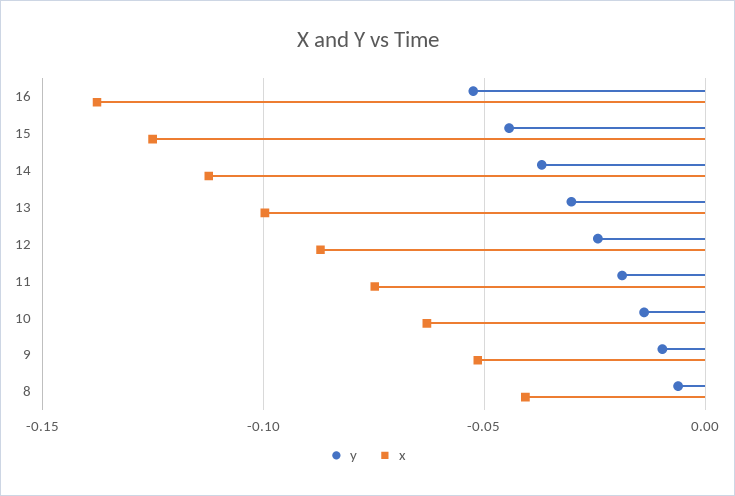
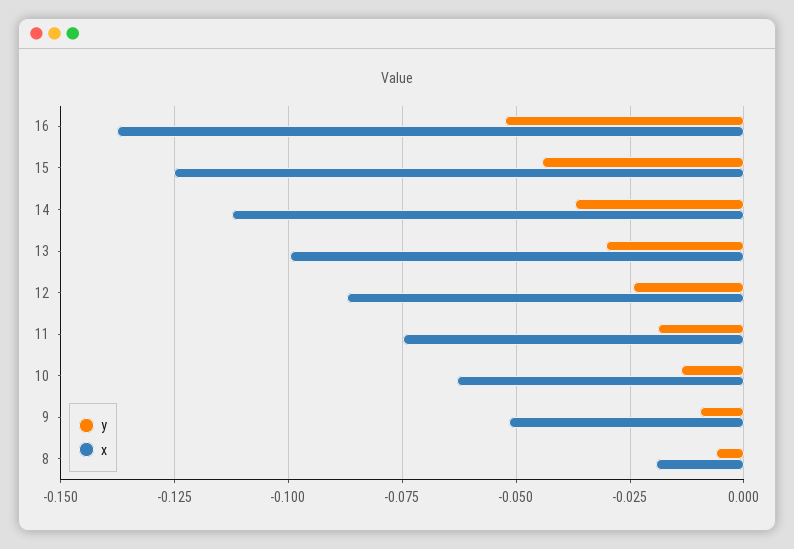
x, 8: -0.04 -> -0.02

